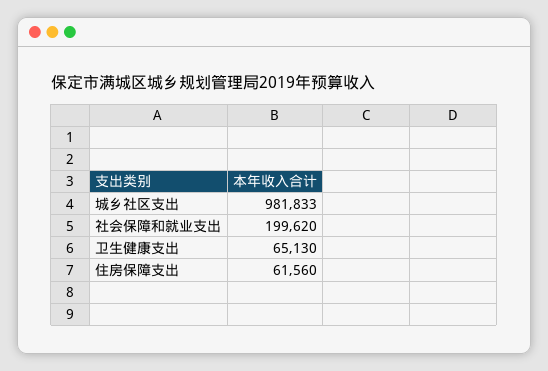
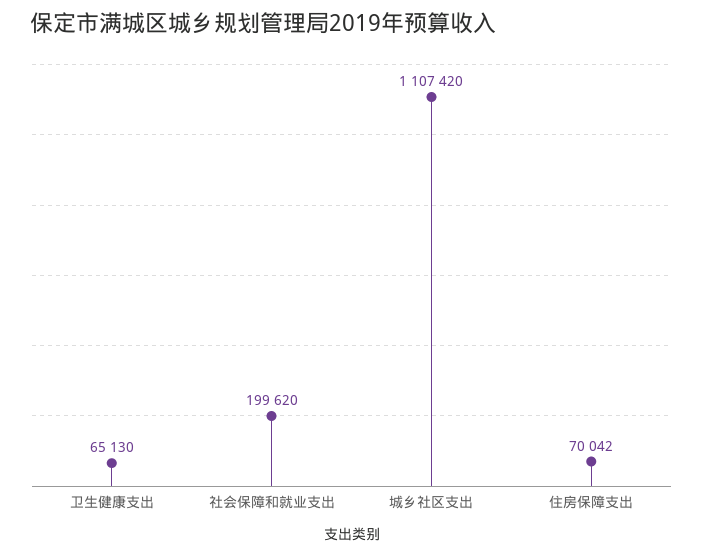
城乡社区支出: 981833 -> 1107420
住房保障支出: 61560 -> 70042

